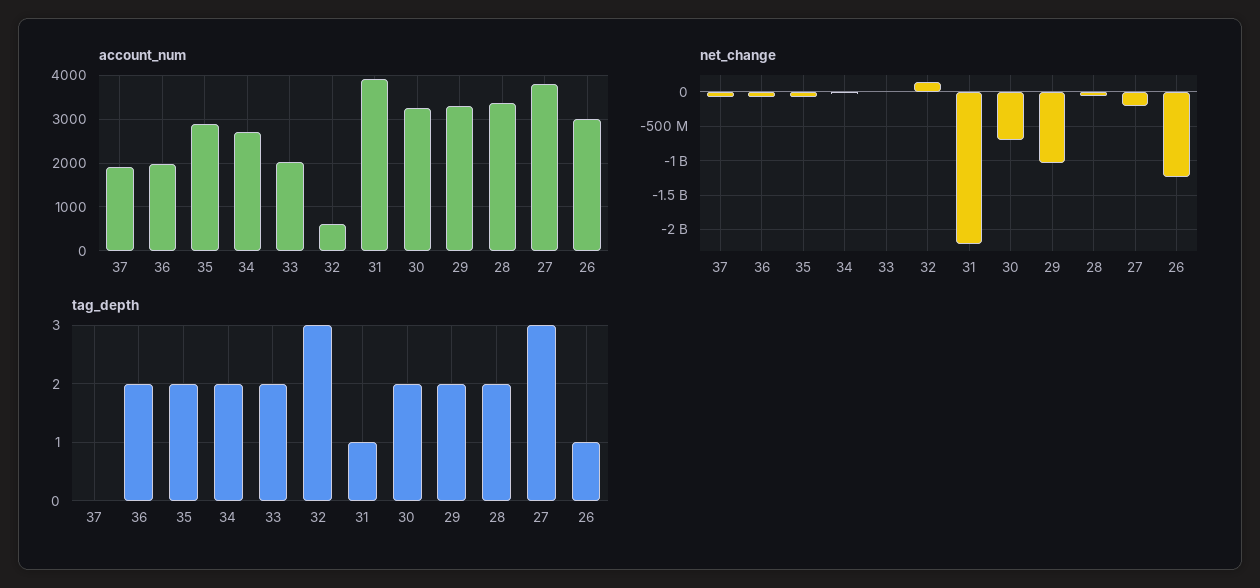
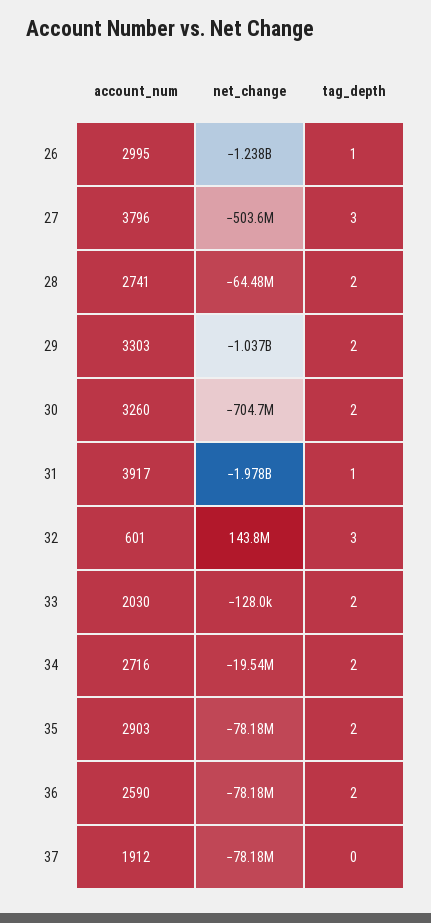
account_num, 36: 2000 -> 2590
account_num, 28: 3400 -> 2741
net_change, 31: -2200000000 -> -1978000000
net_change, 27: -200000000 -> -503600000

